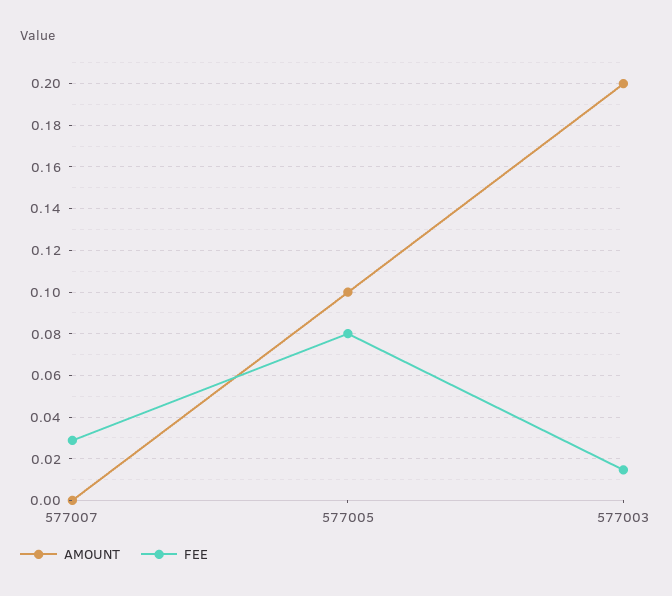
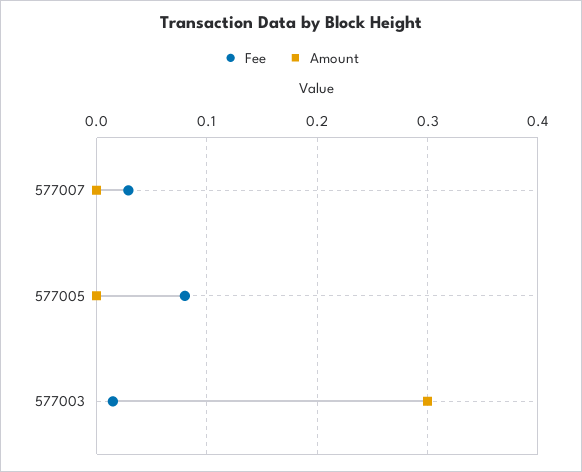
AMOUNT, 577005: 0.1 -> 0
AMOUNT, 577003: 0.2 -> 0.3

